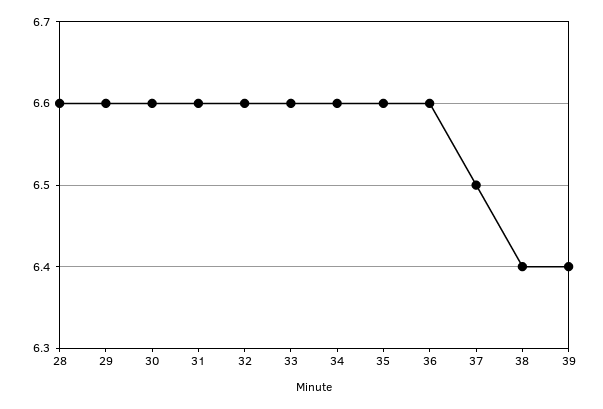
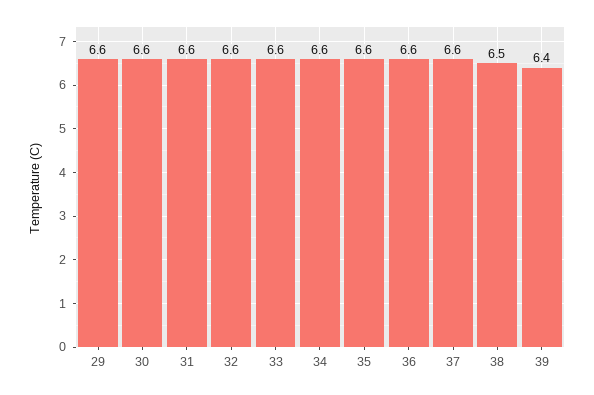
28: 6.6 -> none
37: 6.5 -> 6.6
38: 6.4 -> 6.5

